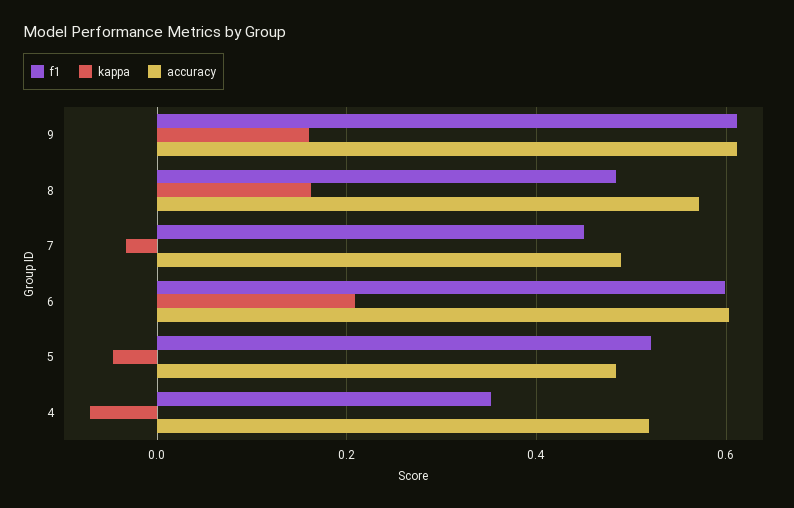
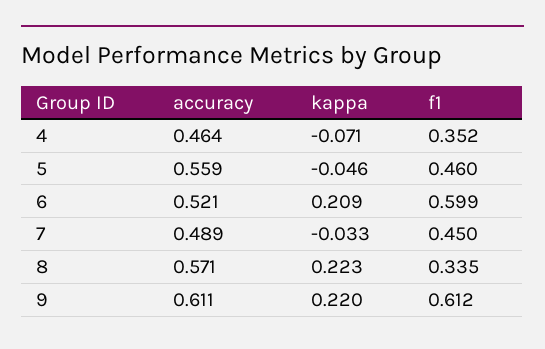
kappa, 9: 0.16 -> 0.22
f1, 8: 0.48 -> 0.335
kappa, 8: 0.16 -> 0.223
accuracy, 6: 0.6 -> 0.521
f1, 5: 0.52 -> 0.46
accuracy, 5: 0.48 -> 0.559
accuracy, 4: 0.52 -> 0.464

